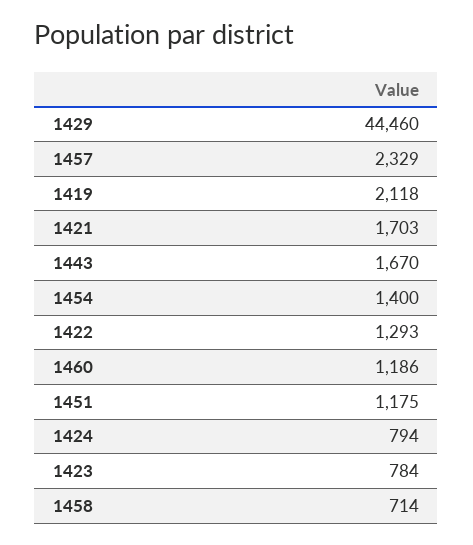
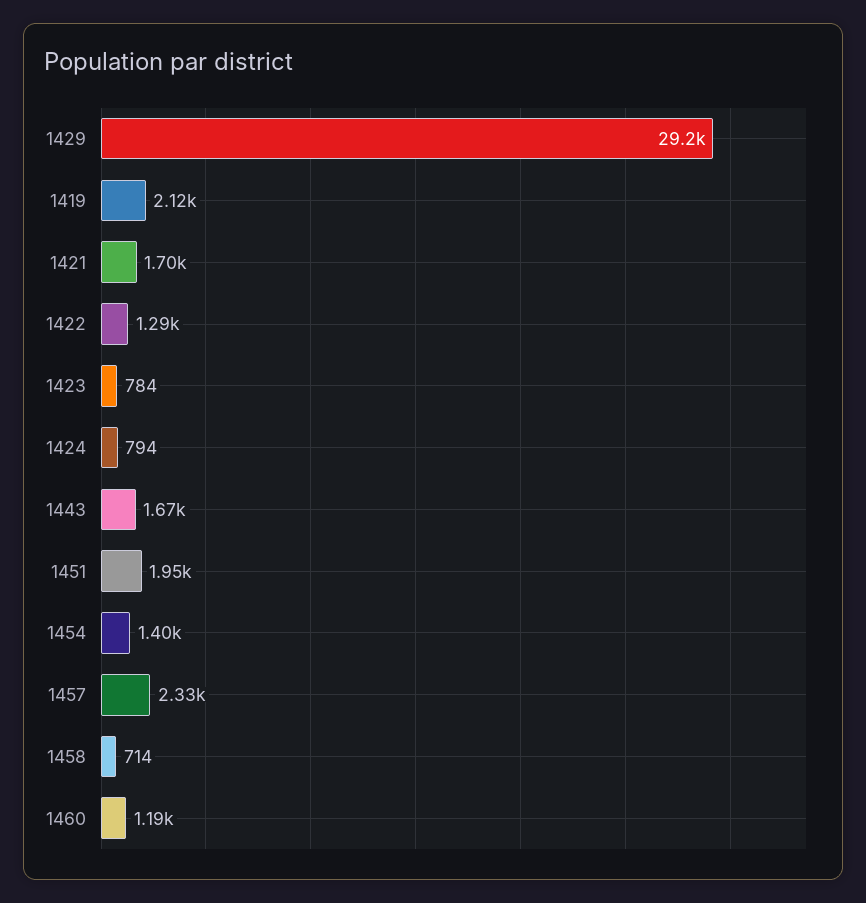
1429: 44460 -> 29200
1451: 1175 -> 1950

